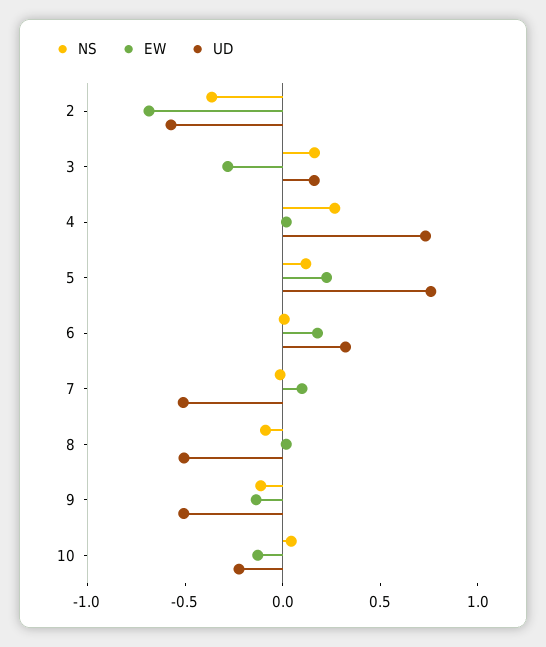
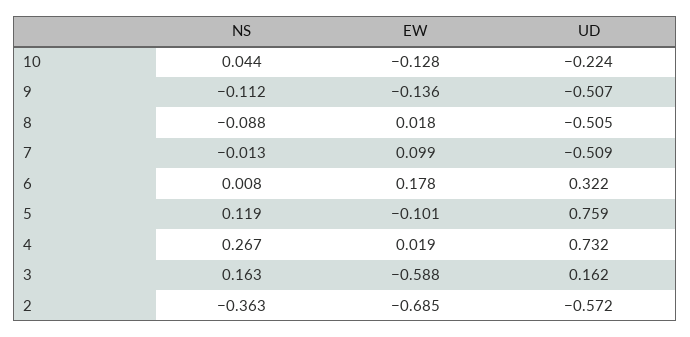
EW, 3: -0.3 -> -0.588
EW, 5: 0.2 -> -0.101

